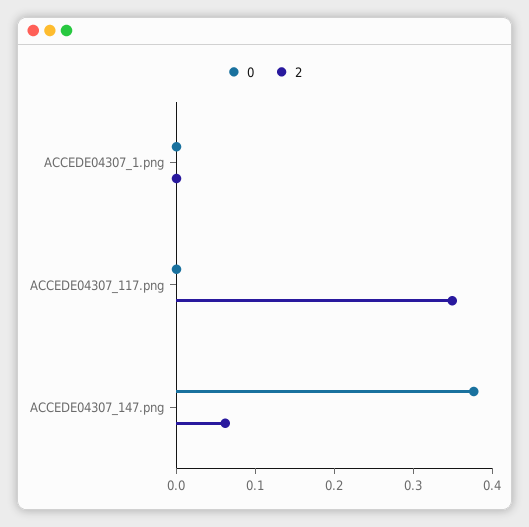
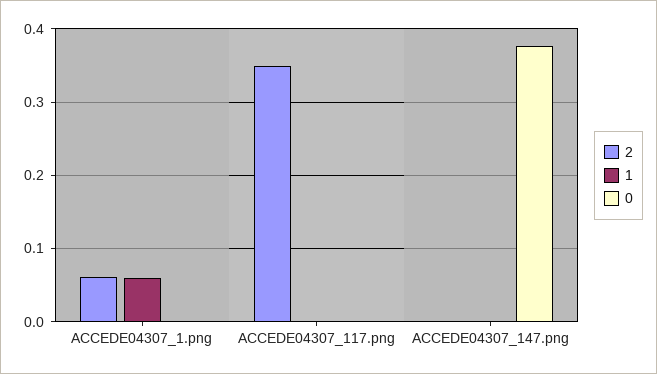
2, ACCEDE04307_1.png: 0 -> 0.06
2, ACCEDE04307_147.png: 0.06 -> 0
1, ACCEDE04307_1.png: none -> 0.06
1, ACCEDE04307_117.png: none -> 0
1, ACCEDE04307_147.png: none -> 0

